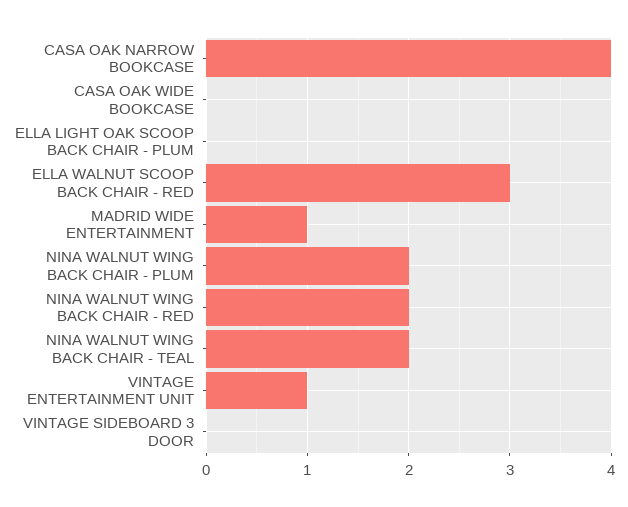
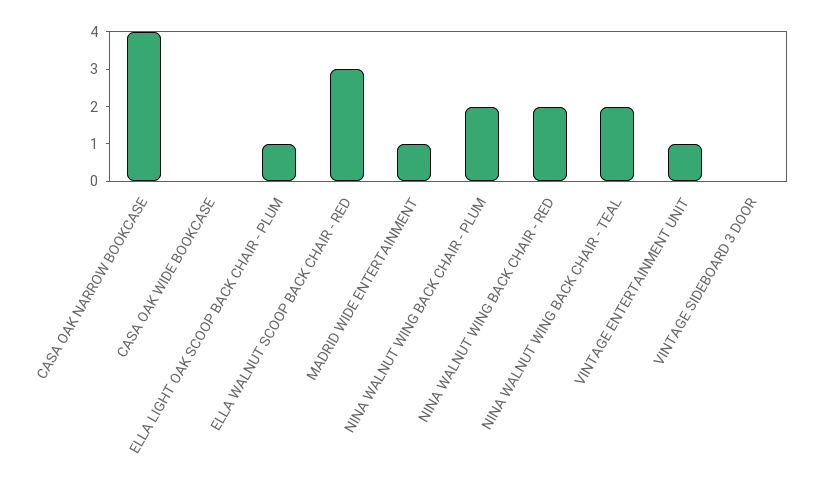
ELLA LIGHT OAK SCOOP BACK CHAIR - PLUM: 0 -> 1

